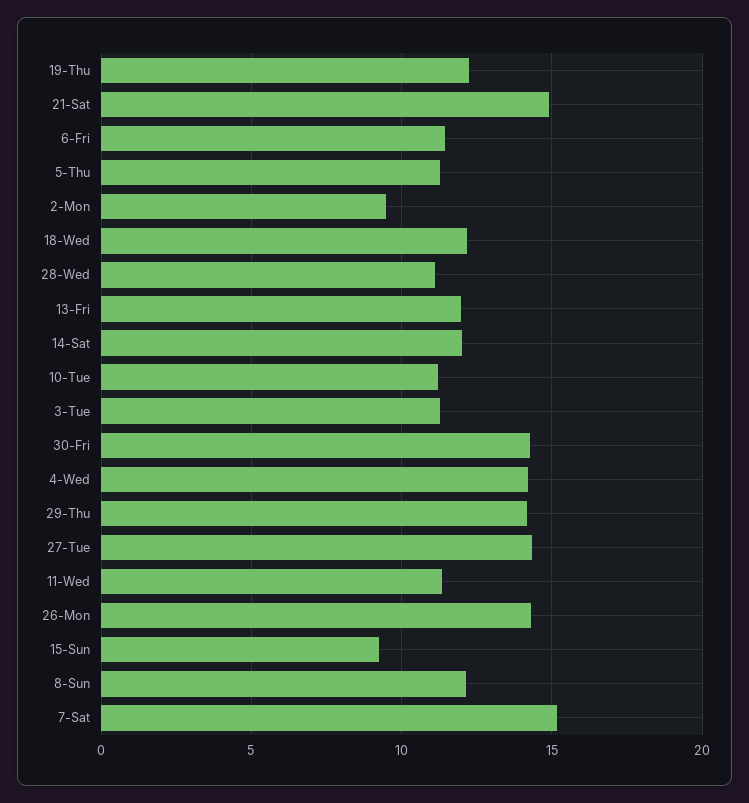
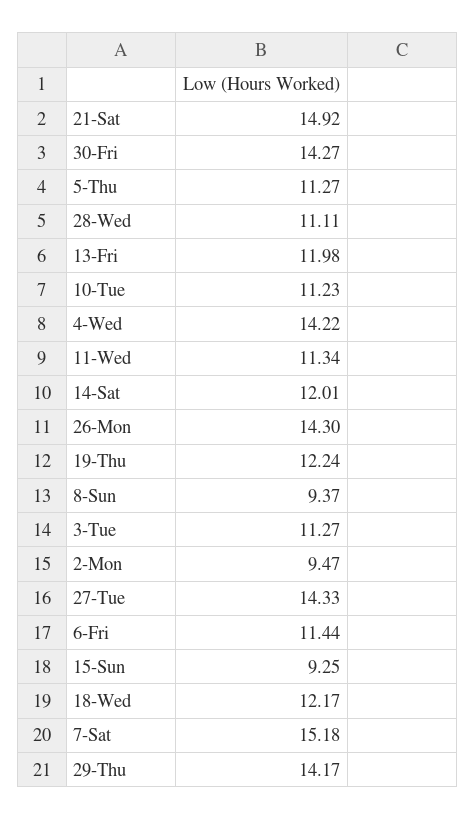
8-Sun: 12 -> 9.37

